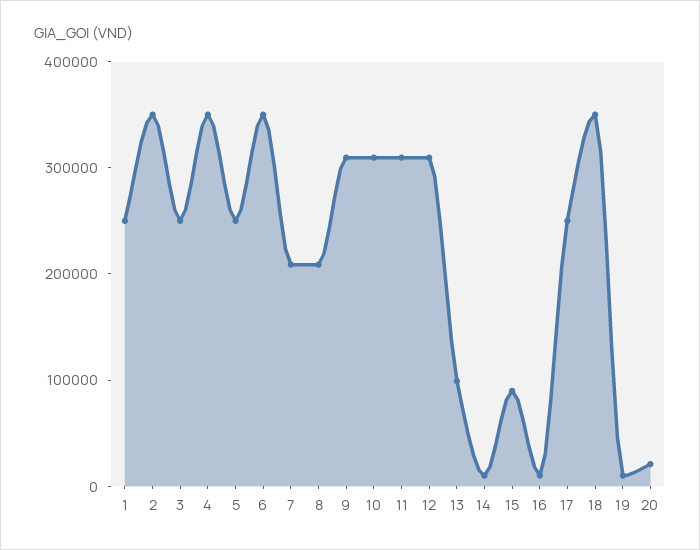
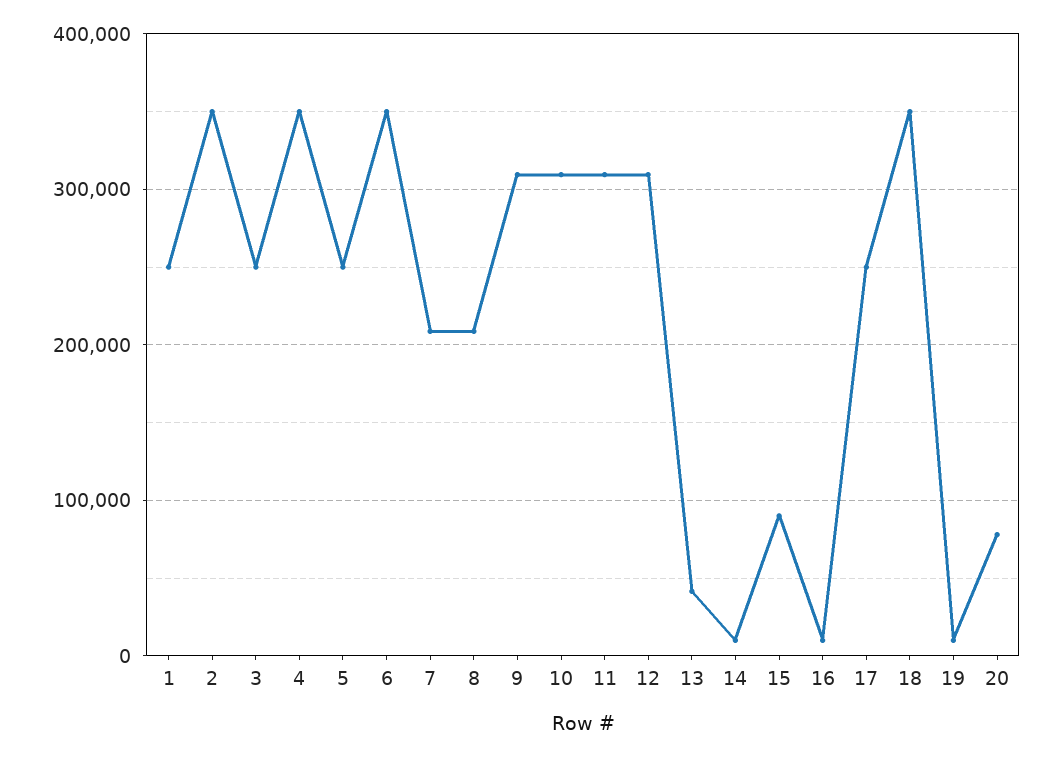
13: 100000 -> 40000
20: 20000 -> 80000

